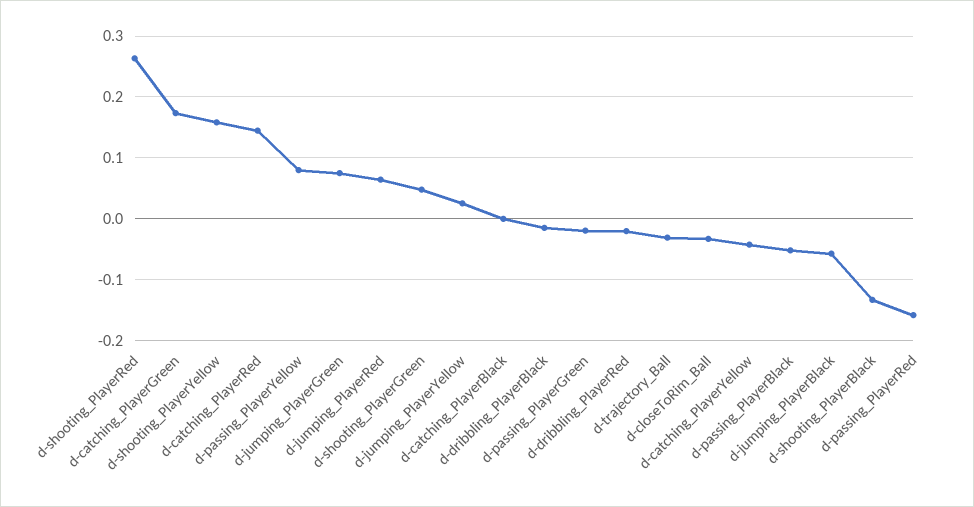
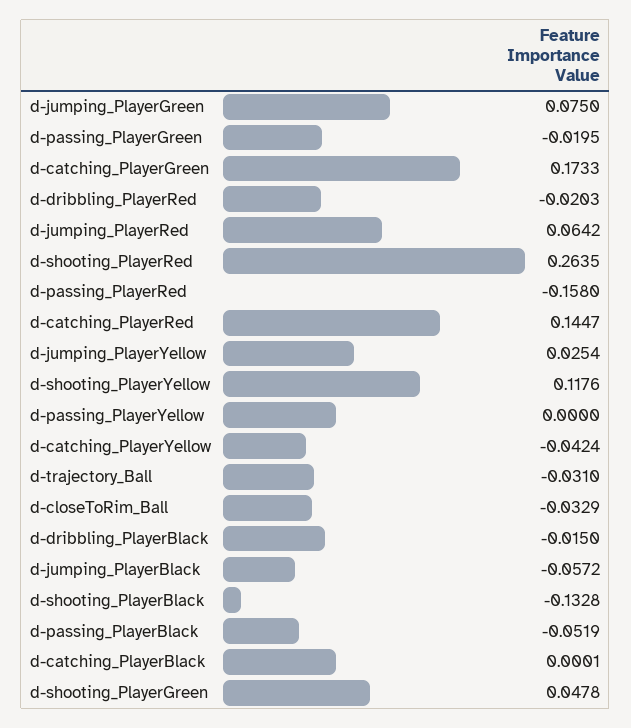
d-shooting_PlayerYellow: 0.16 -> 0.1176
d-passing_PlayerYellow: 0.08 -> 0

